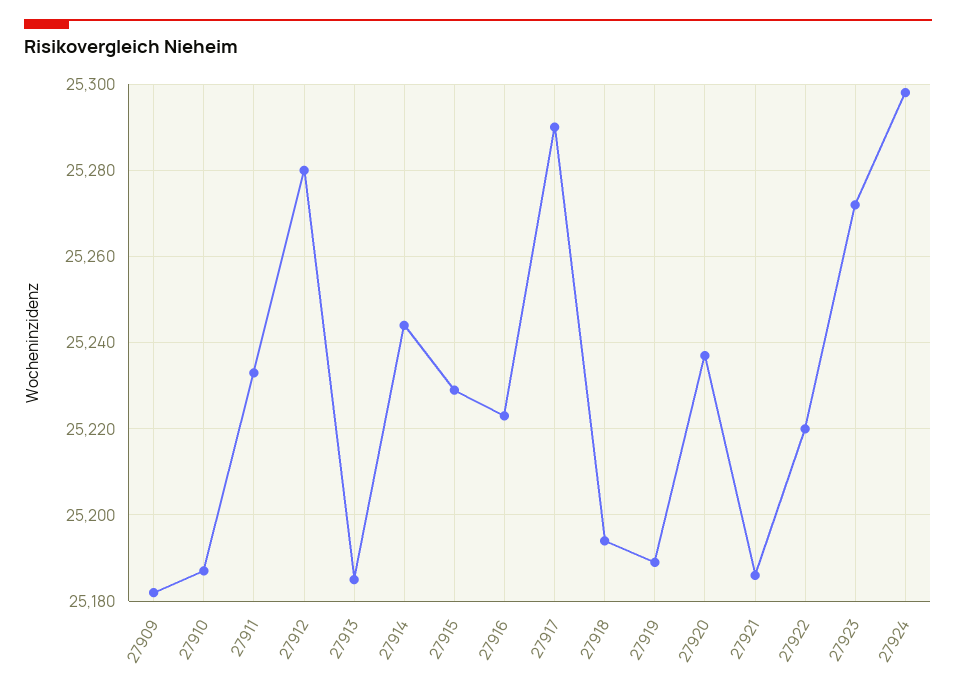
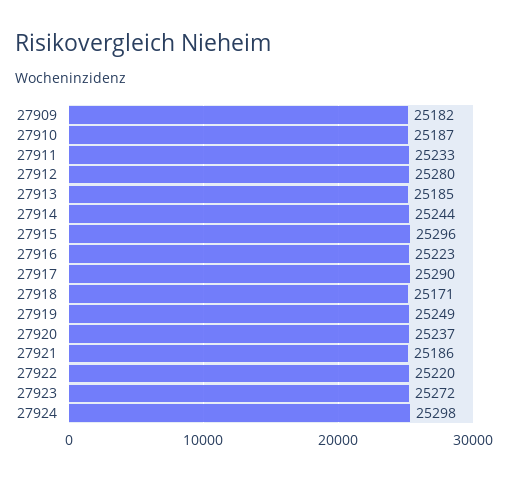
27915: 25230 -> 25296
27918: 25195 -> 25171
27919: 25190 -> 25249

